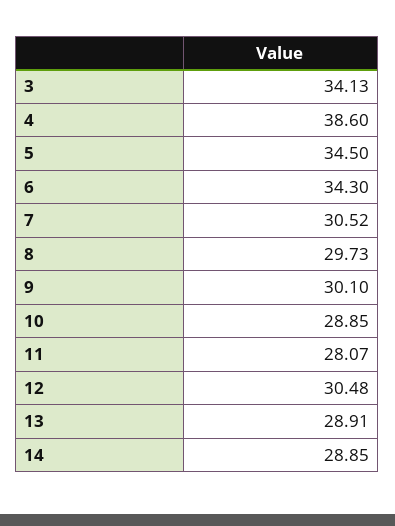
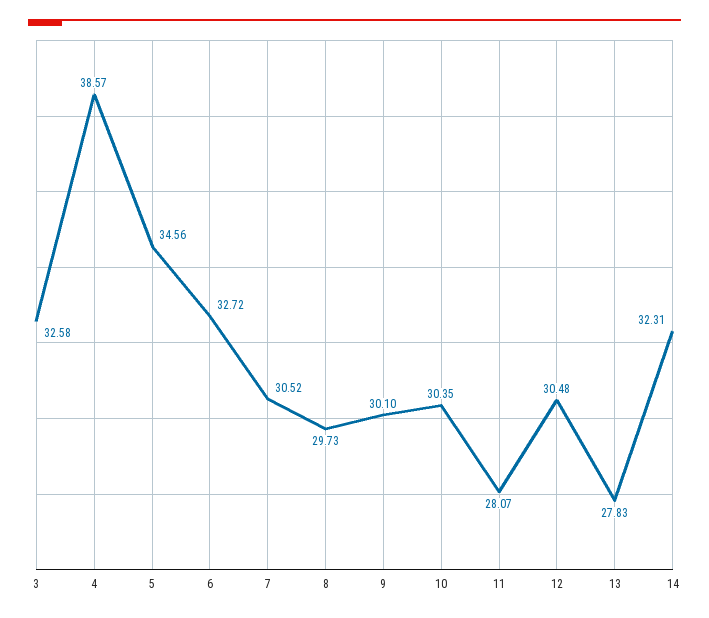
3: 34.13 -> 32.58
4: 38.6 -> 38.57
5: 34.5 -> 34.56
6: 34.3 -> 32.72
10: 28.85 -> 30.35
13: 28.91 -> 27.83
14: 28.85 -> 32.31

